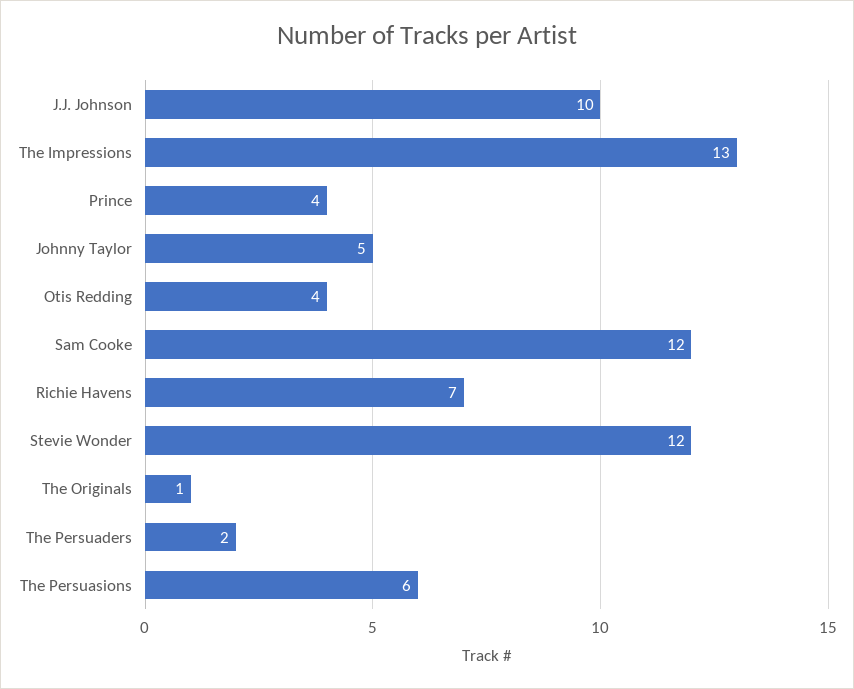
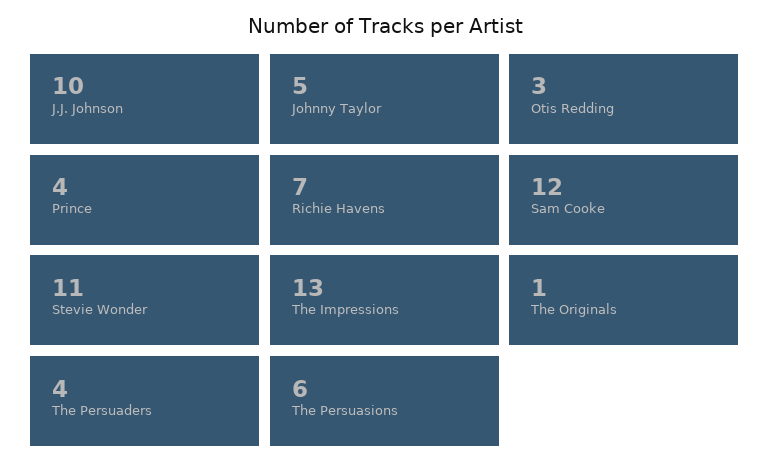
Otis Redding: 4 -> 3
Stevie Wonder: 12 -> 11
The Persuaders: 2 -> 4

